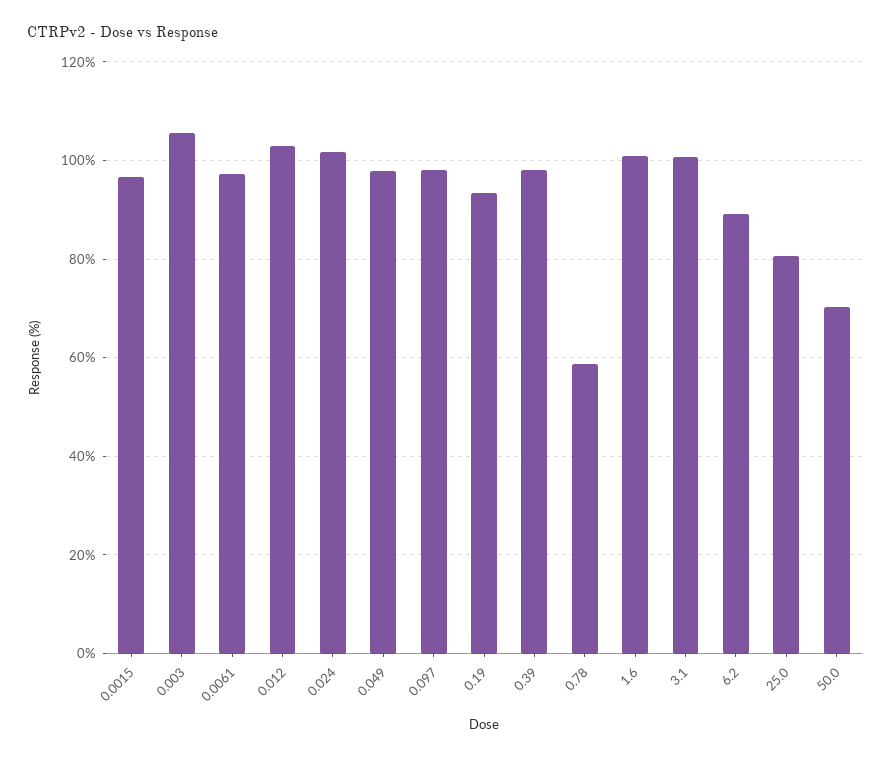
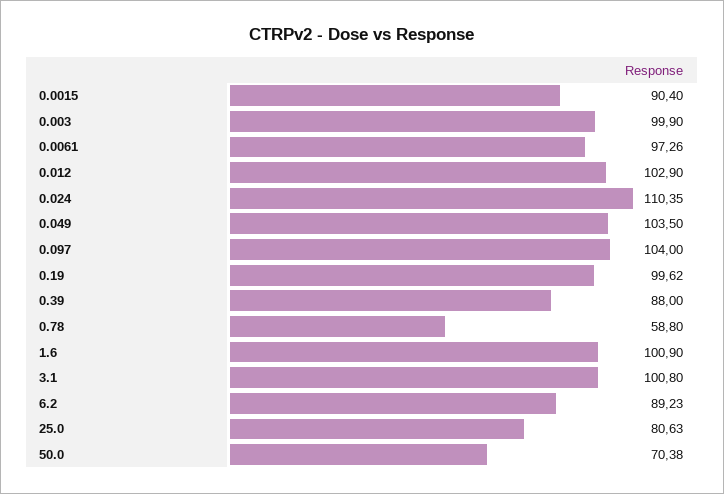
0.0015: 96 -> 90.4
0.003: 106 -> 99.9
0.024: 102 -> 110.35
0.049: 98 -> 103.5
0.097: 98 -> 104
0.19: 94 -> 99.62
0.39: 98 -> 88

